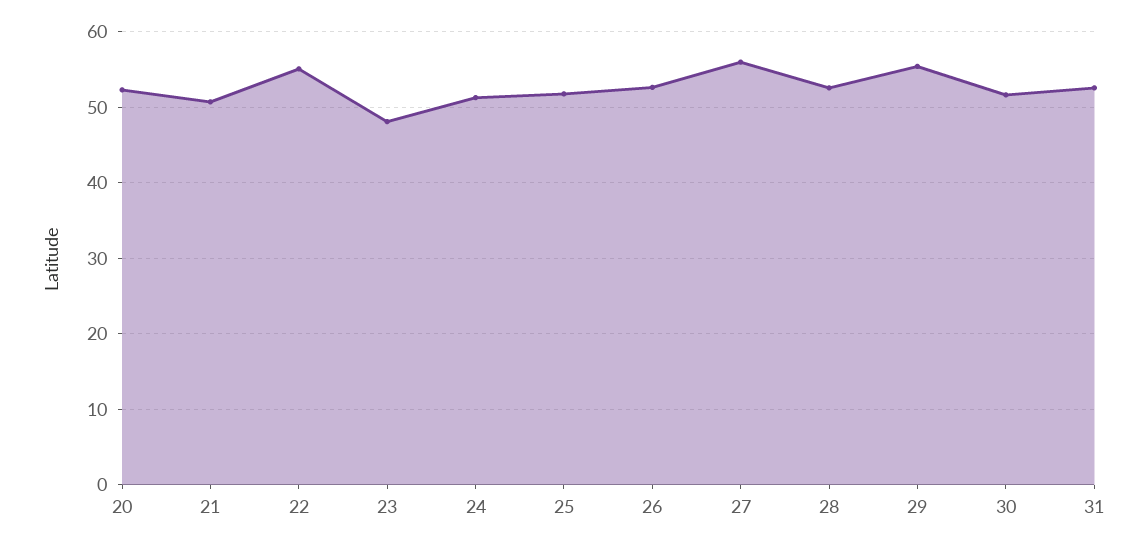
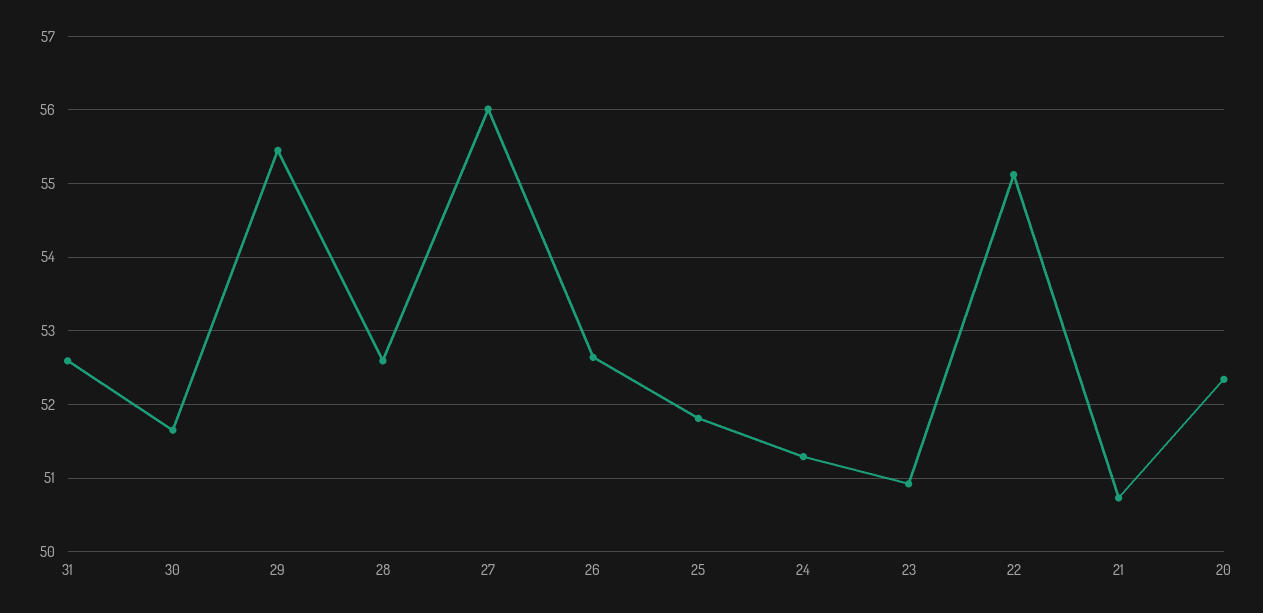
23: 48 -> 50.9

